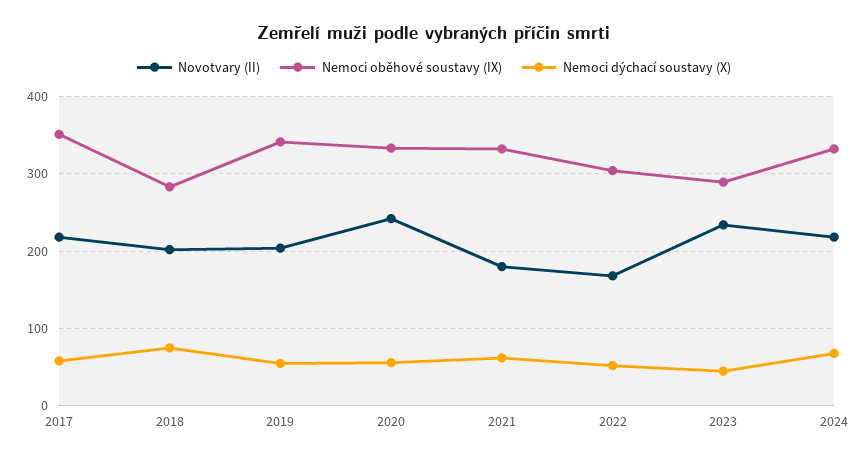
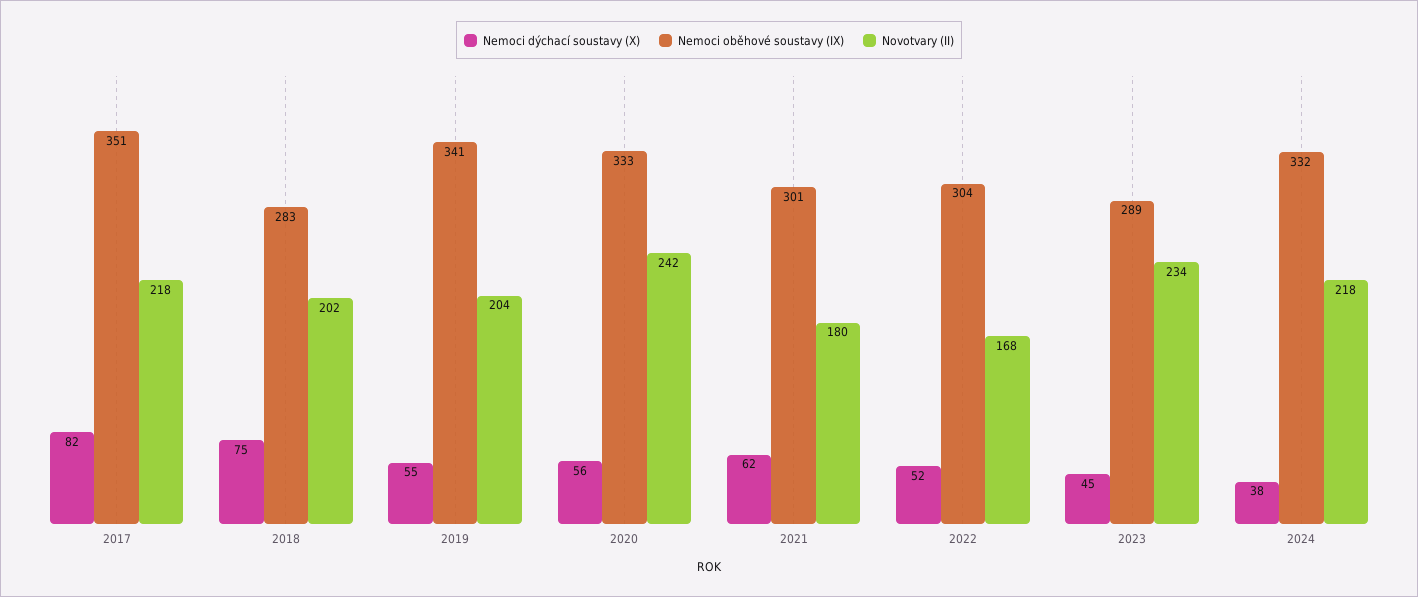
Nemoci dýchací soustavy (X), 2017: 60 -> 82
Nemoci oběhové soustavy (IX), 2021: 330 -> 301
Nemoci dýchací soustavy (X), 2024: 70 -> 38

